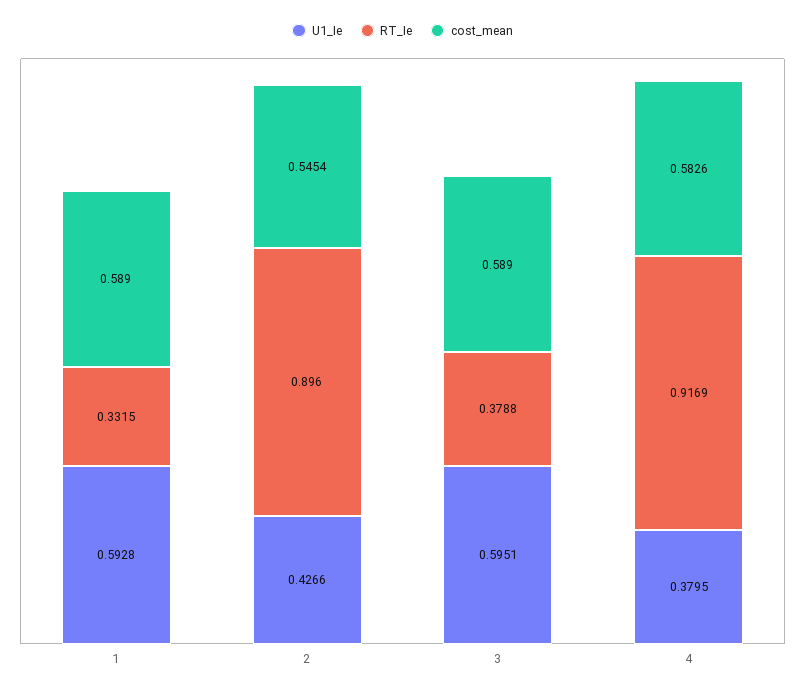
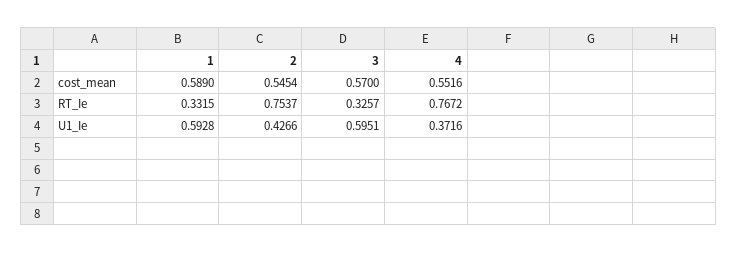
RT_Ie, 2: 0.896 -> 0.7537
RT_Ie, 3: 0.3788 -> 0.3257
cost_mean, 3: 0.589 -> 0.57
U1_Ie, 4: 0.3795 -> 0.3716
RT_Ie, 4: 0.9169 -> 0.7672
cost_mean, 4: 0.5826 -> 0.5516

